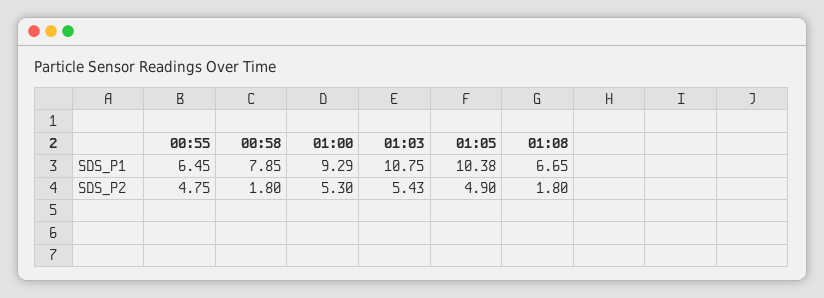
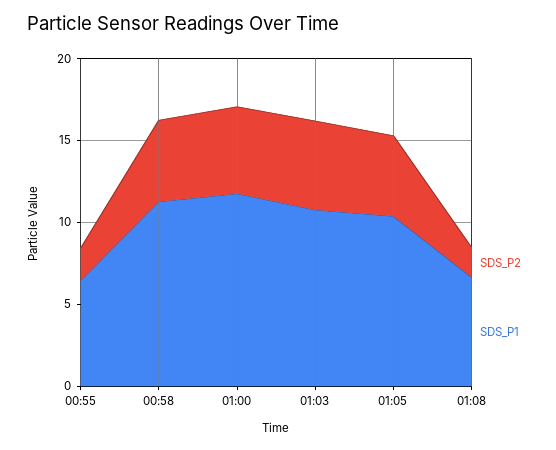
SDS_P1, 00:58: 7.85 -> 11
SDS_P1, 01:00: 9.29 -> 12
SDS_P2, 00:55: 4.75 -> 2
SDS_P2, 00:58: 1.8 -> 5

